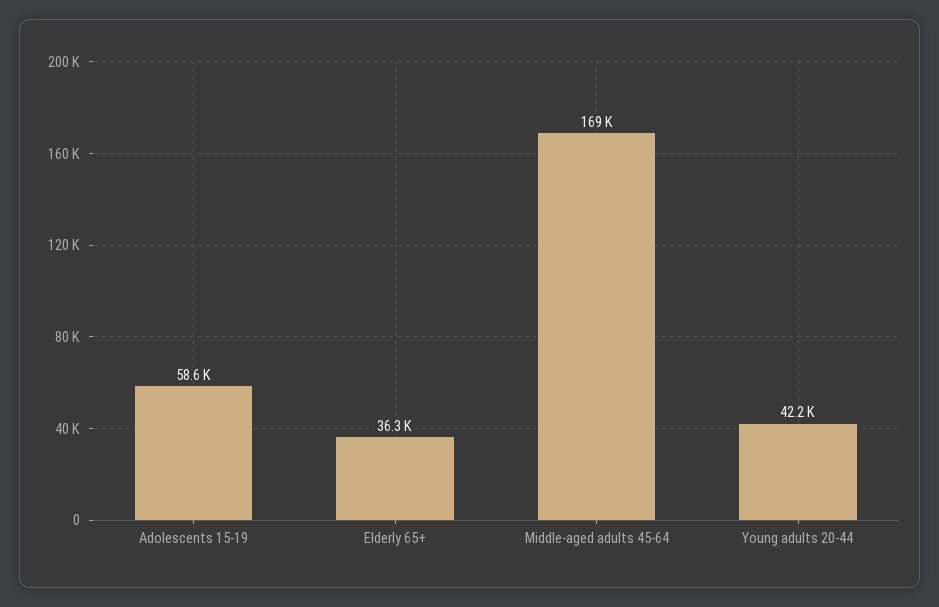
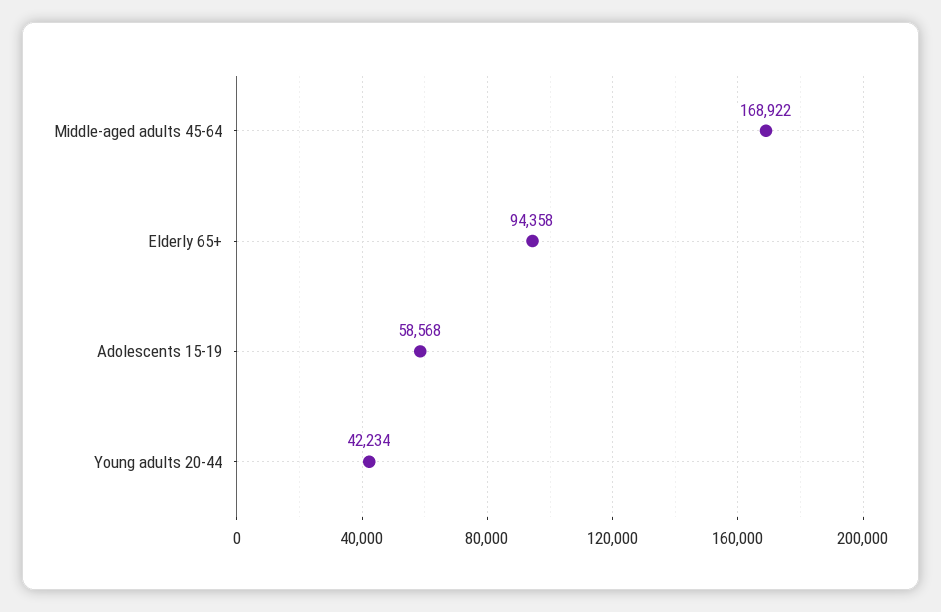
Elderly 65+: 36300 -> 94358

